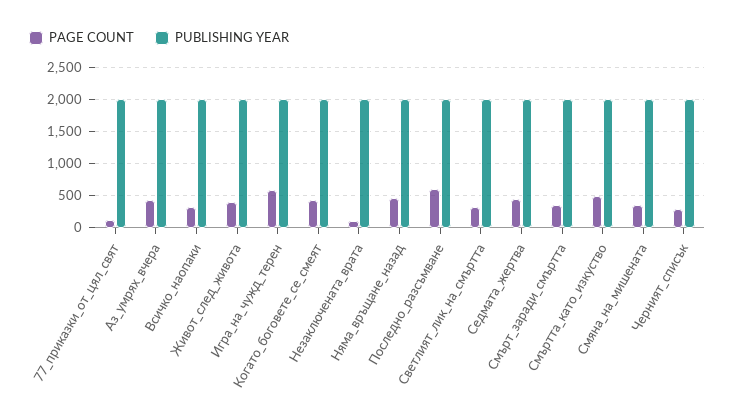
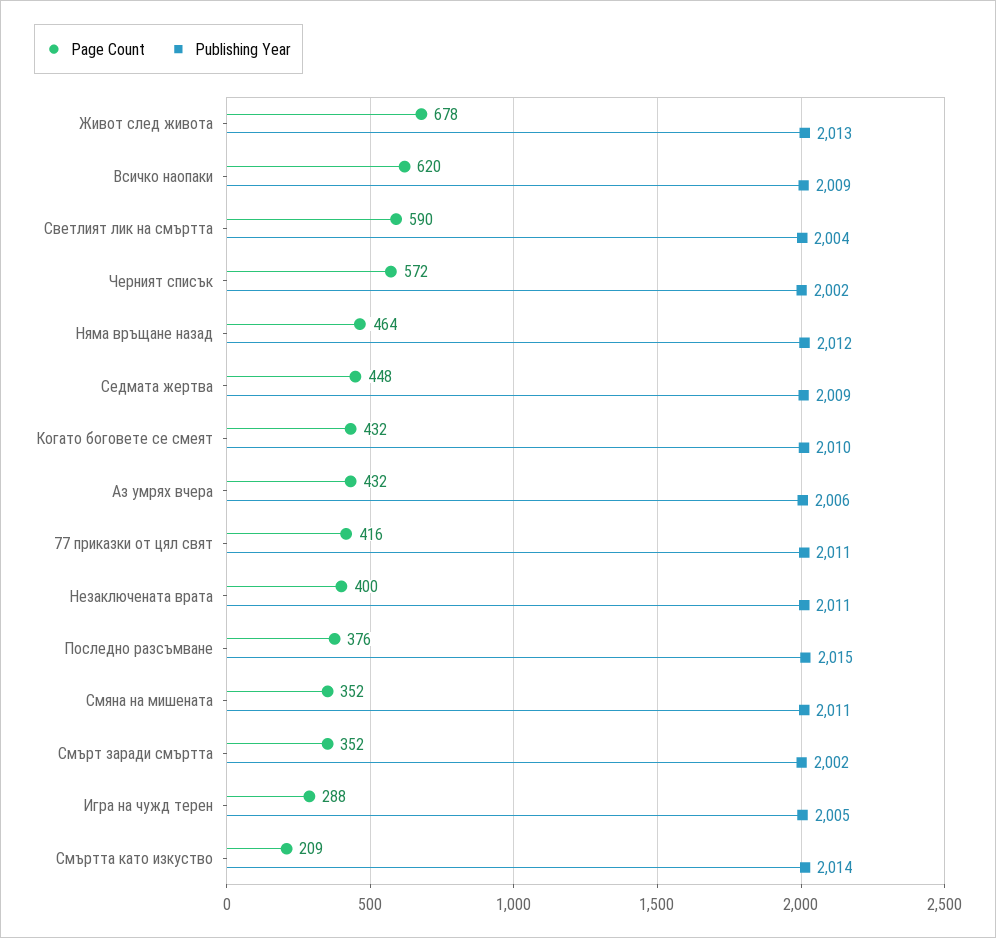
PAGE COUNT, 77_приказки_от_цял_свят: 100 -> 416
PAGE COUNT, Всичко_наопаки: 300 -> 620
PAGE COUNT, Живот_след_живота: 400 -> 678
PAGE COUNT, Игра_на_чужд_терен: 600 -> 288
PAGE COUNT, Незаключената_врата: 100 -> 400
PAGE COUNT, Последно_разсъмване: 600 -> 376
PAGE COUNT, Светлият_лик_на_смъртта: 300 -> 590
PAGE COUNT, Смъртта_като_изкуство: 500 -> 209
PAGE COUNT, Черният_списък: 300 -> 572

